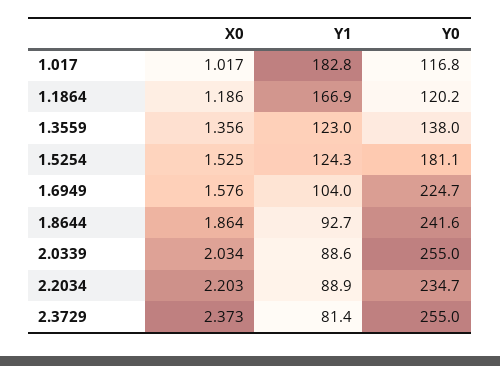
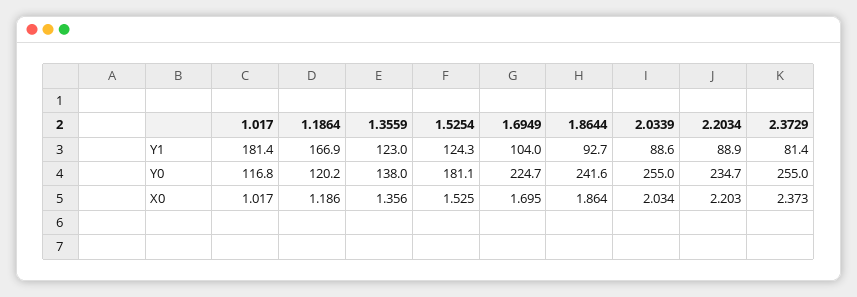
Y1, 1.017: 182.8 -> 181.4
X0, 1.6949: 1.576 -> 1.695

